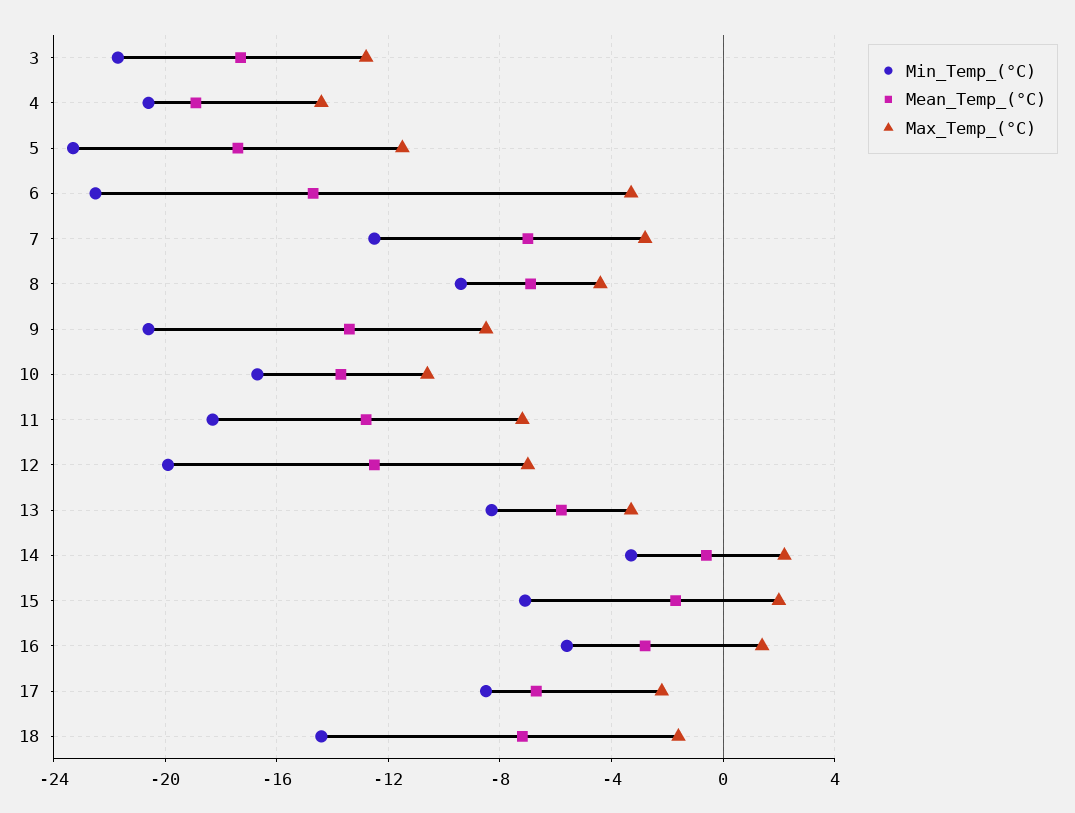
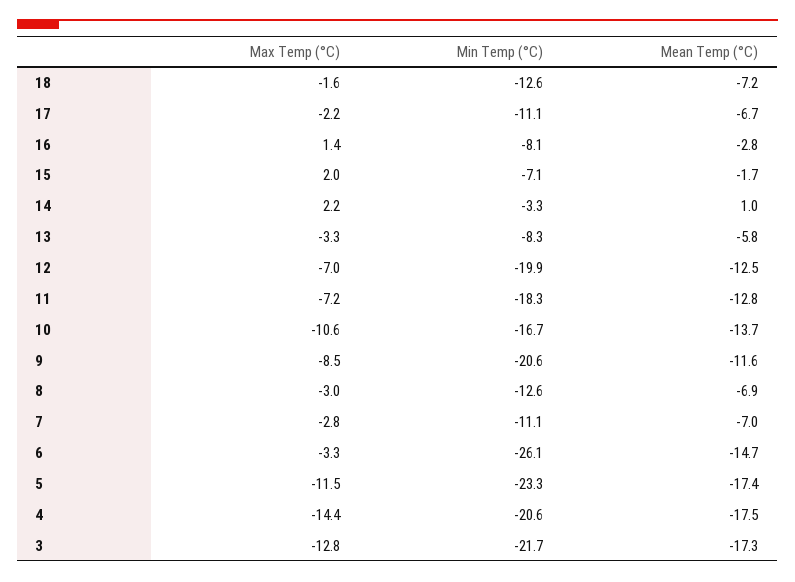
Mean_Temp_(°C), 4: -19 -> -17.5
Min_Temp_(°C), 6: -22.5 -> -26.1
Min_Temp_(°C), 7: -12.5 -> -11.1
Min_Temp_(°C), 8: -9.5 -> -12.6
Max_Temp_(°C), 8: -4.5 -> -3
Mean_Temp_(°C), 9: -13.5 -> -11.6
Mean_Temp_(°C), 14: -0.5 -> 1
Min_Temp_(°C), 16: -5.5 -> -8.1
Min_Temp_(°C), 17: -8.5 -> -11.1
Min_Temp_(°C), 18: -14.5 -> -12.6

